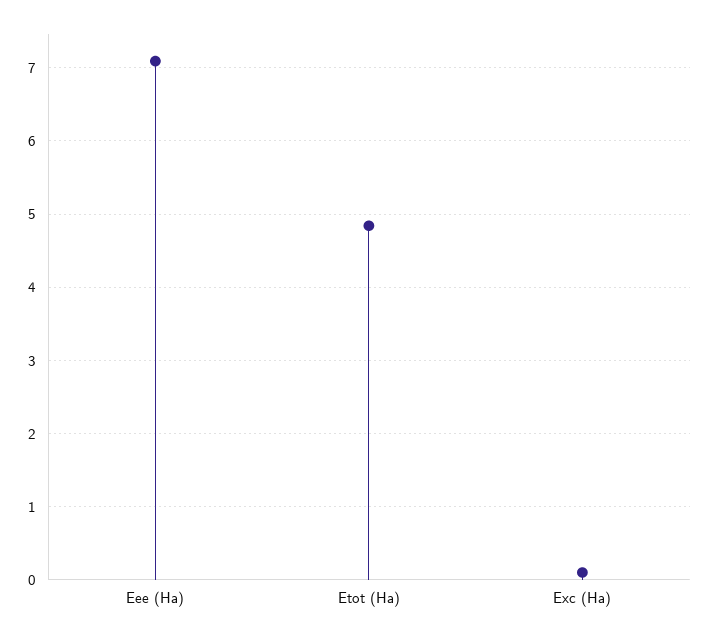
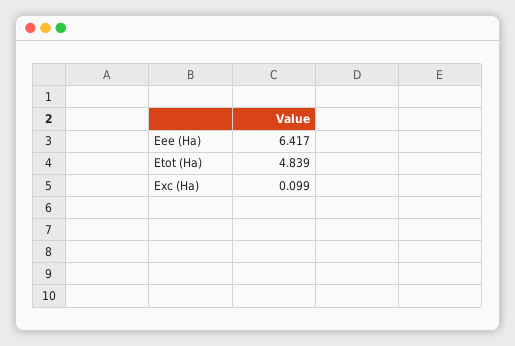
Eee (Ha): 7.1 -> 6.417

